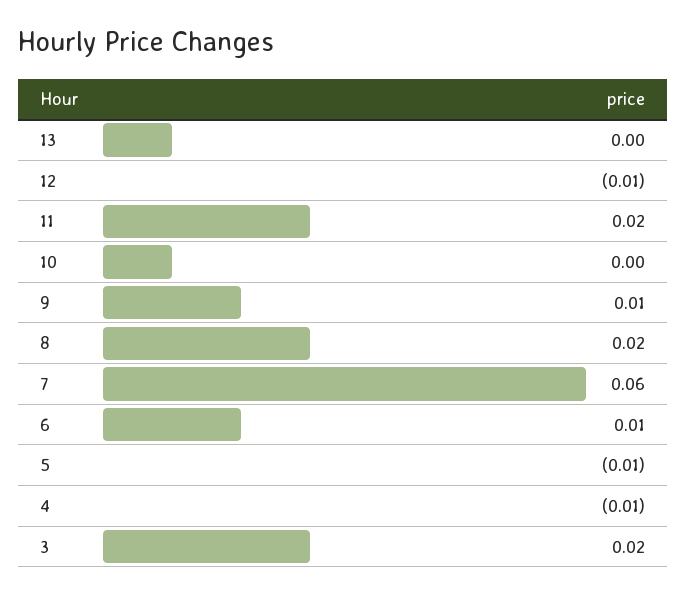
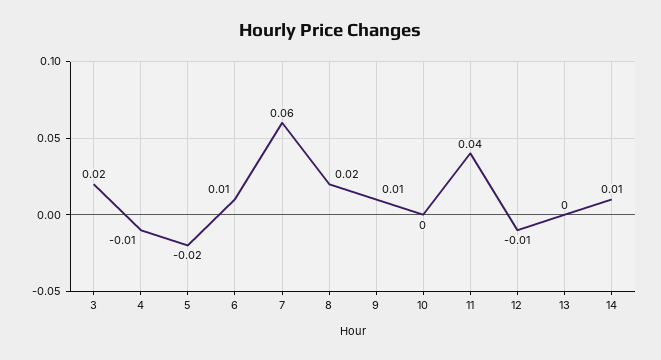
11: 0.02 -> 0.04
5: -0.01 -> -0.02
14: none -> 0.01

